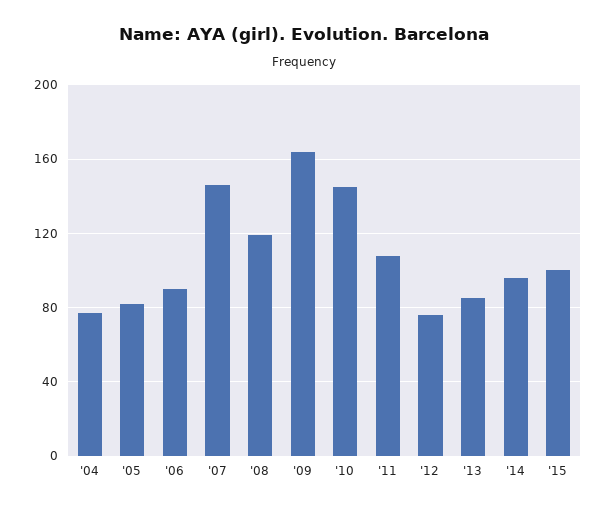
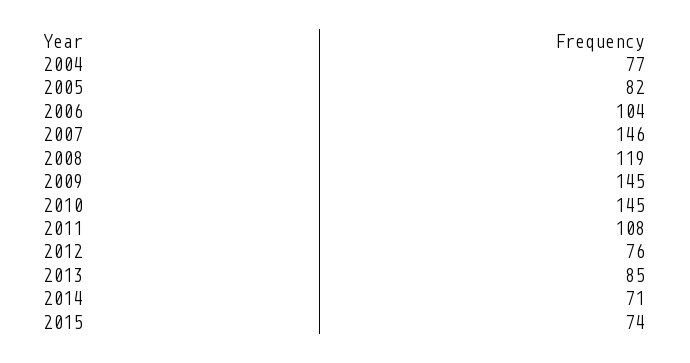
'06: 90 -> 104
'09: 165 -> 145
'14: 95 -> 71
'15: 100 -> 74

